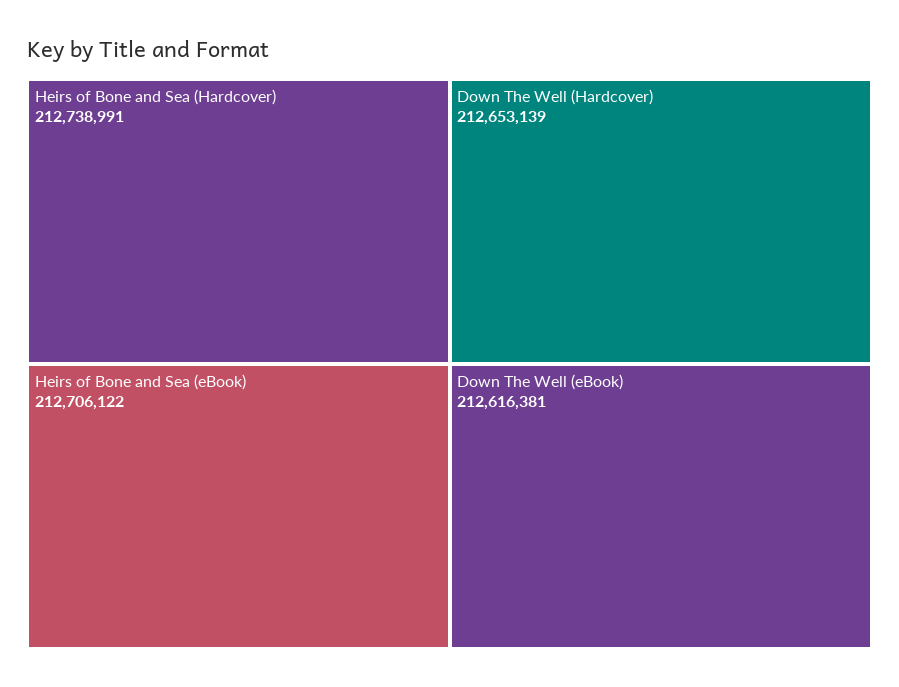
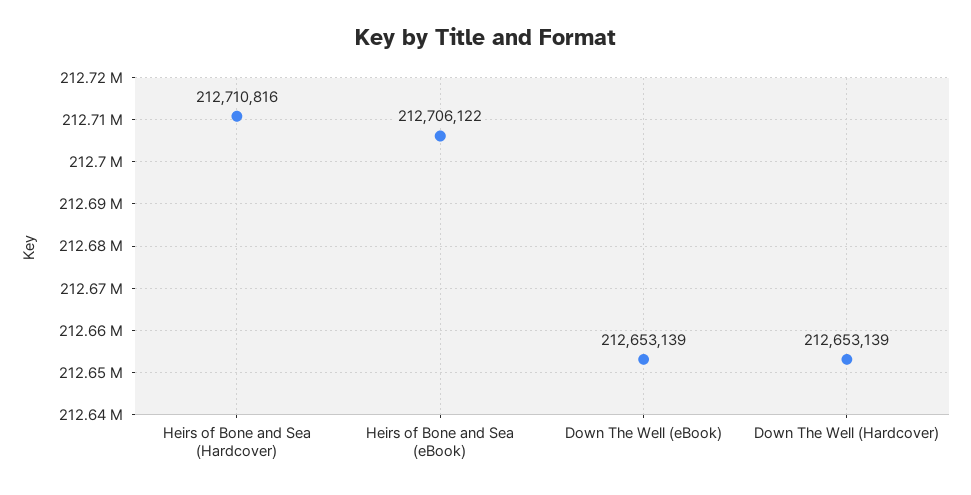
Heirs of Bone and Sea (Hardcover): 212738991 -> 212710816
Down The Well (eBook): 212616381 -> 212653139

